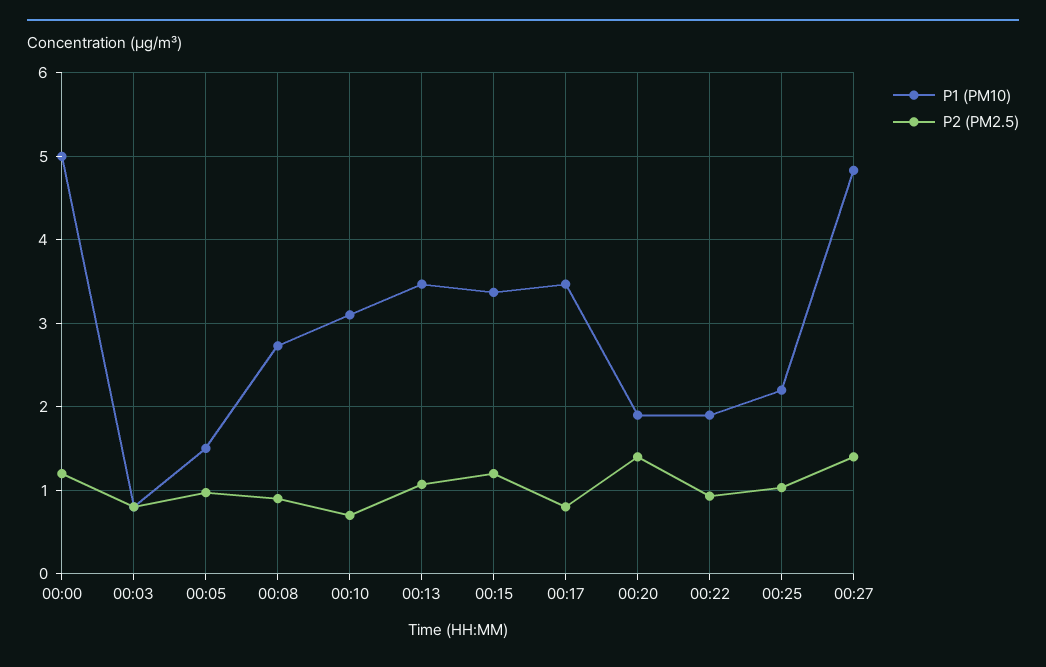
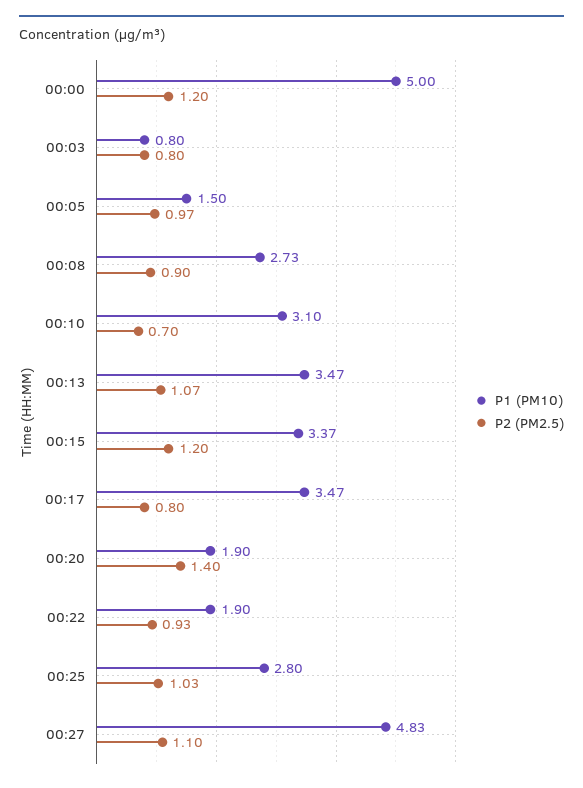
P1 (PM10), 00:25: 2.2 -> 2.8
P2 (PM2.5), 00:27: 1.4 -> 1.1

